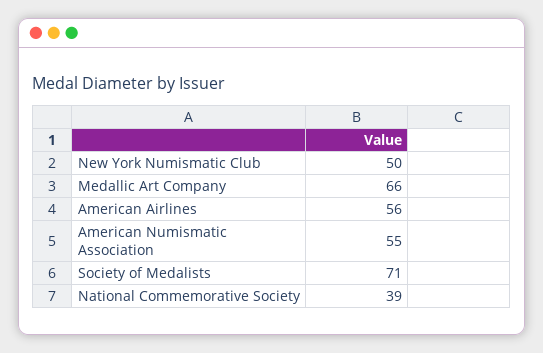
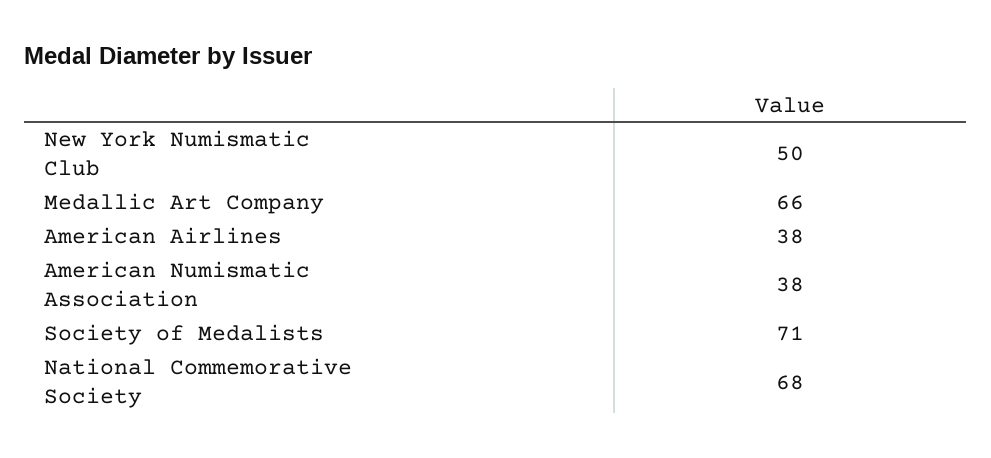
American Airlines: 56 -> 38
American Numismatic Association: 55 -> 38
National Commemorative Society: 39 -> 68

